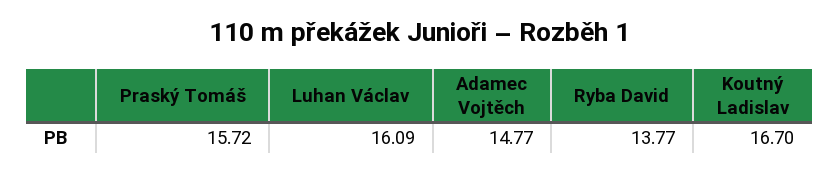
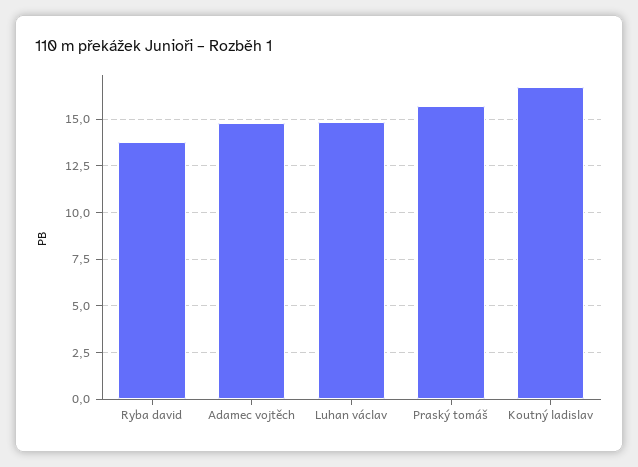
Luhan Václav: 16.09 -> 15

